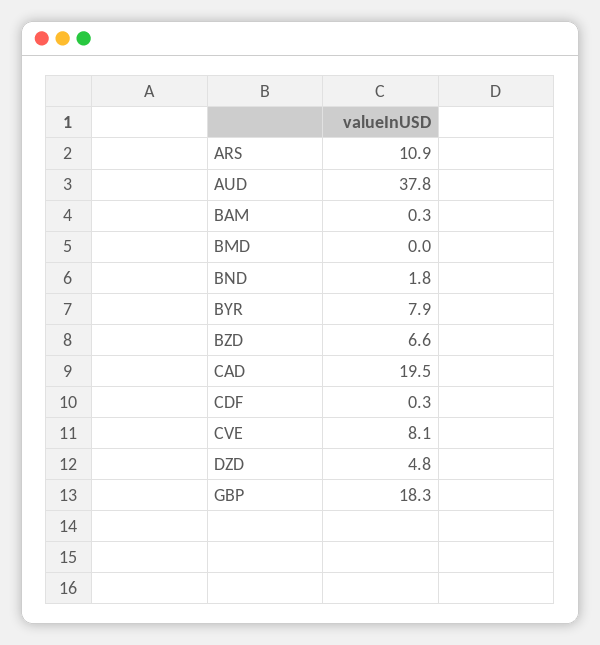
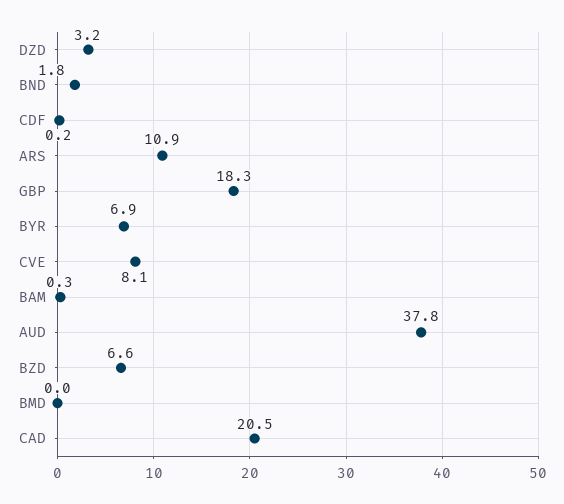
BYR: 7.9 -> 6.9
CAD: 19.5 -> 20.5
CDF: 0.3 -> 0.2
DZD: 4.8 -> 3.2

